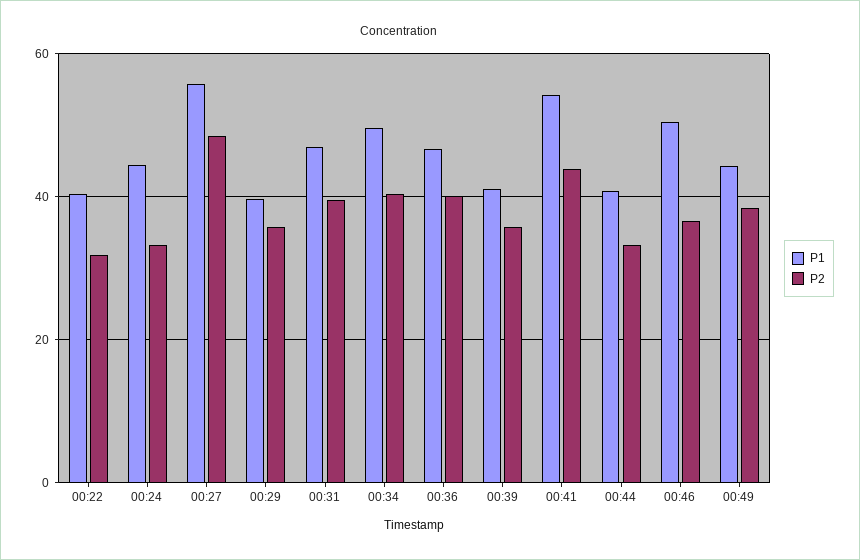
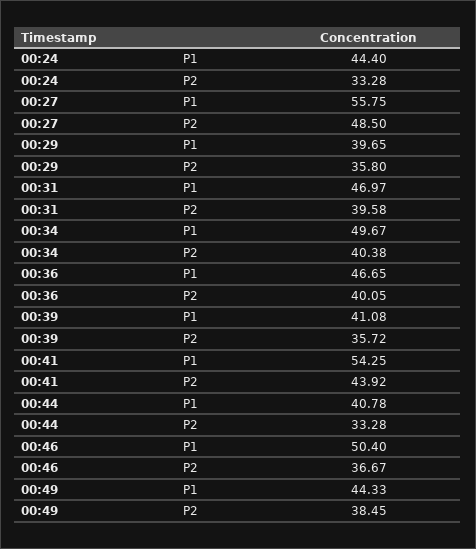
P1, 00:22: 40 -> none
P2, 00:22: 32 -> none

